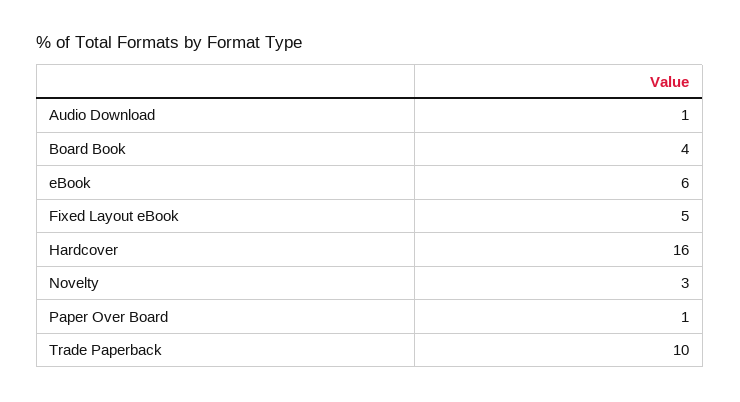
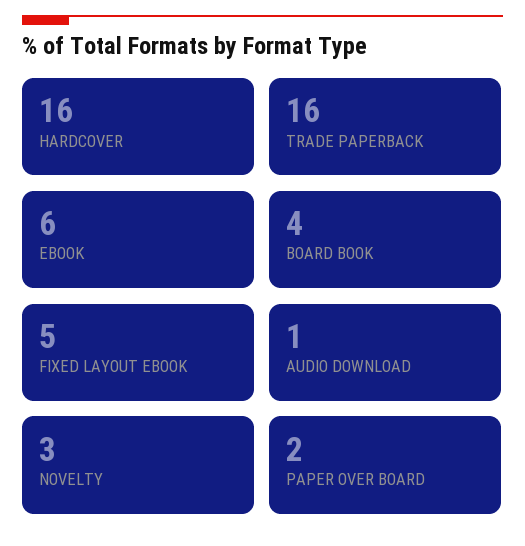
Paper Over Board: 1 -> 2
Trade Paperback: 10 -> 16

